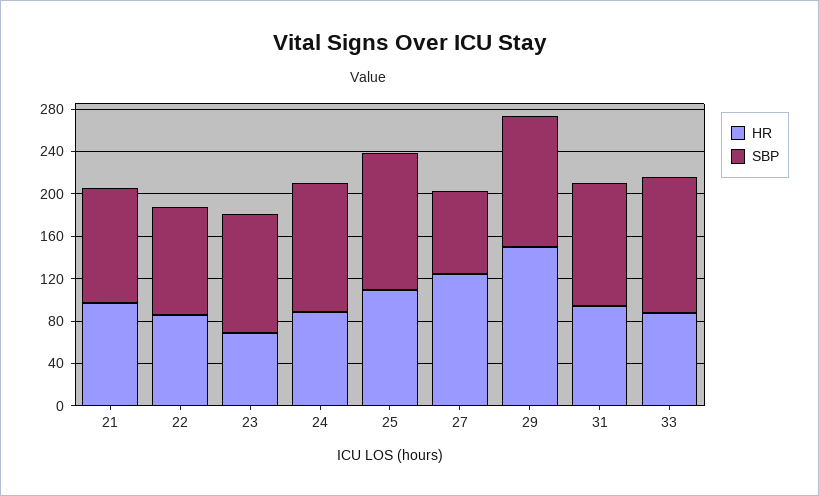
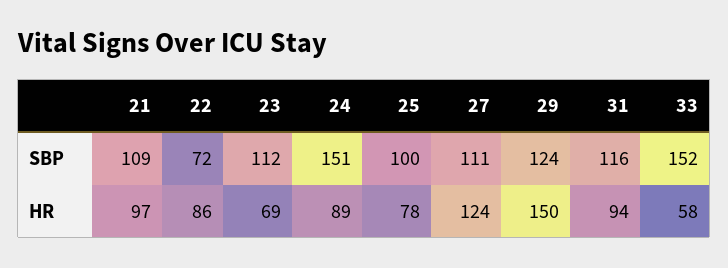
SBP, 22: 100 -> 72
SBP, 24: 120 -> 151
HR, 25: 110 -> 78
SBP, 25: 130 -> 100
SBP, 27: 80 -> 111
HR, 33: 90 -> 58
SBP, 33: 130 -> 152

